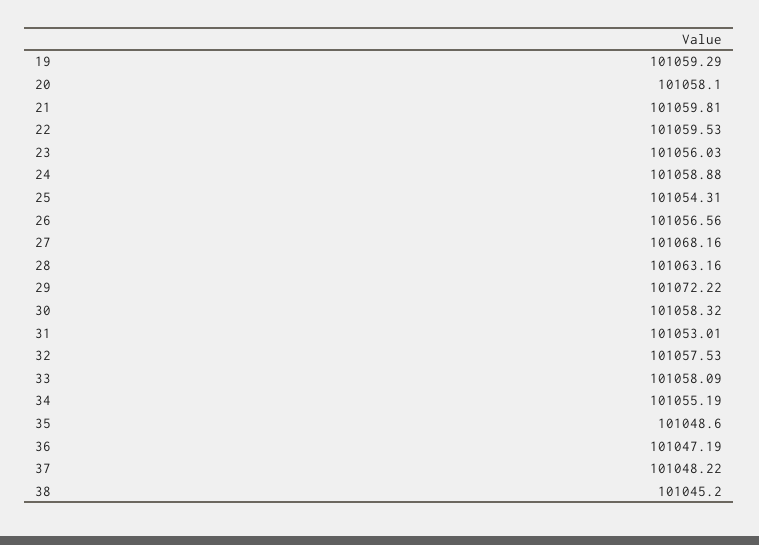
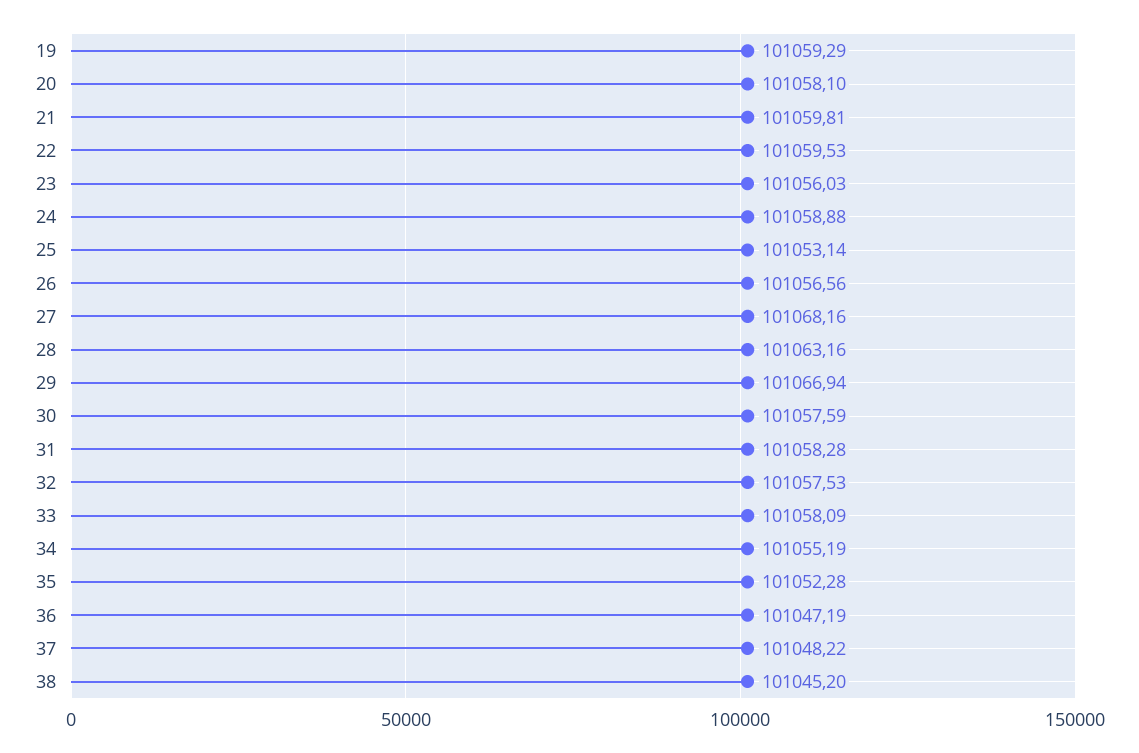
25: 101054.31 -> 101053.14
29: 101072.22 -> 101066.94
30: 101058.32 -> 101057.59
31: 101053.01 -> 101058.28
35: 101048.6 -> 101052.28

